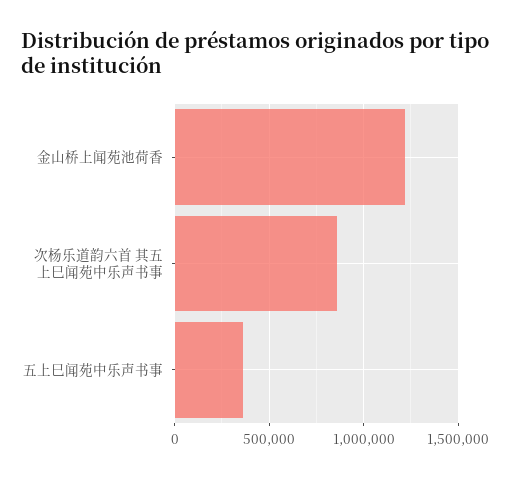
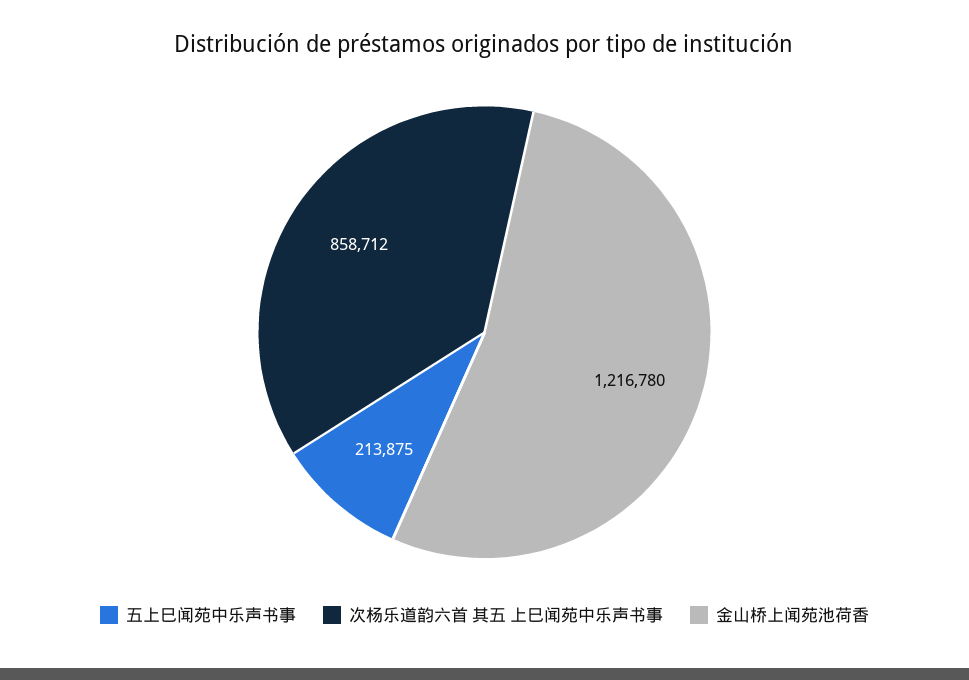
五上巳闻苑中乐声书事: 350000 -> 213875

